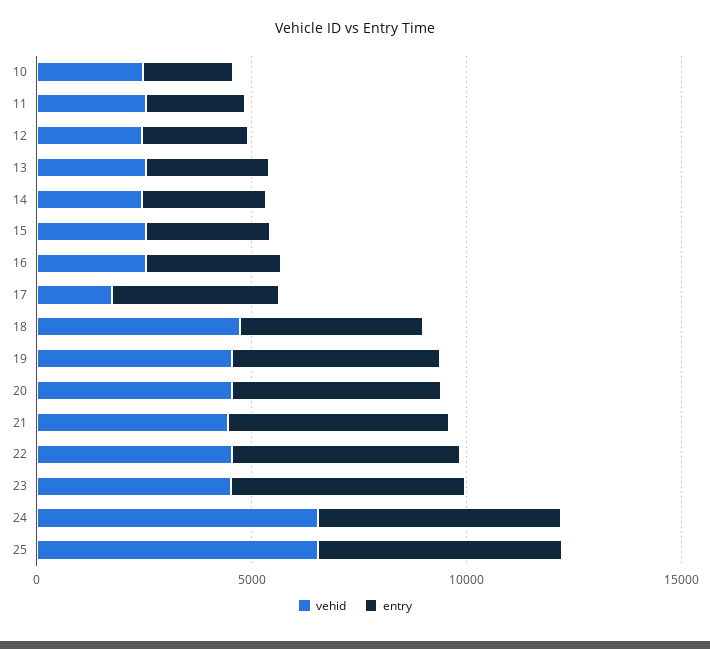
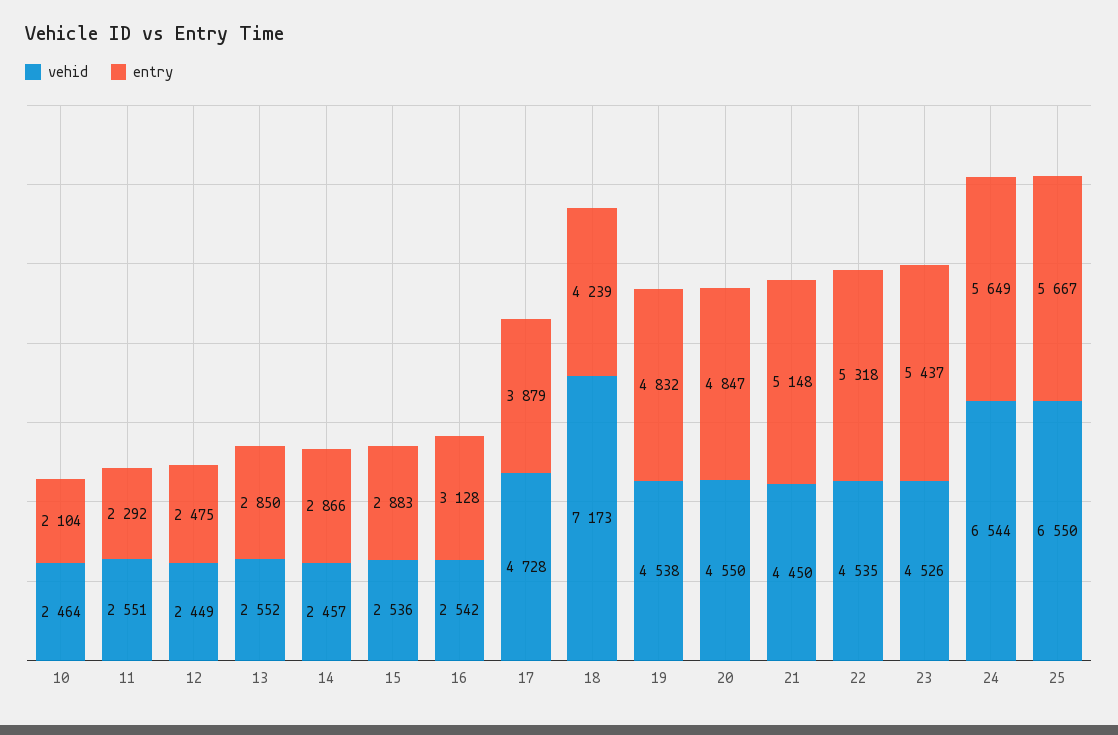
vehid, 17: 2000 -> 4728
vehid, 18: 5000 -> 7173

